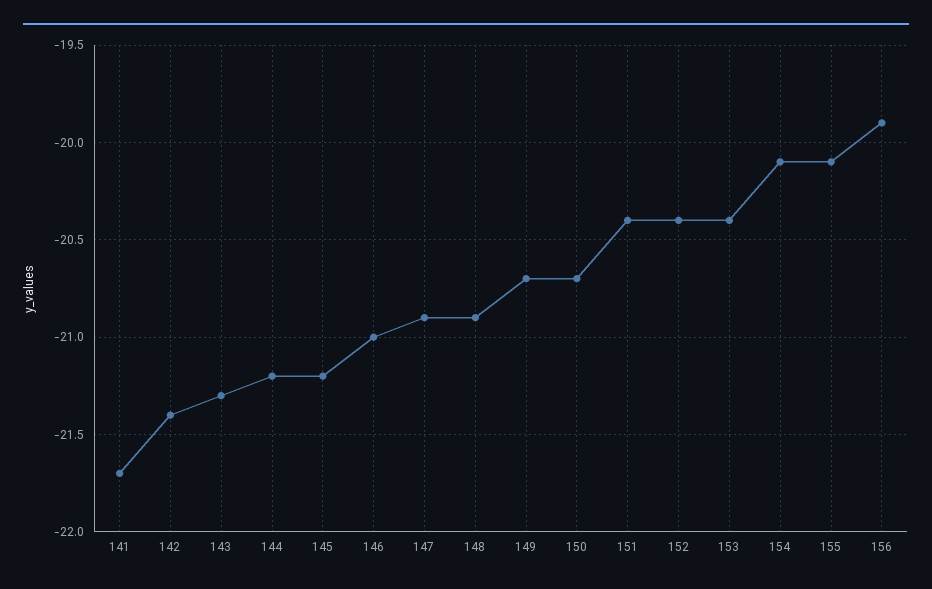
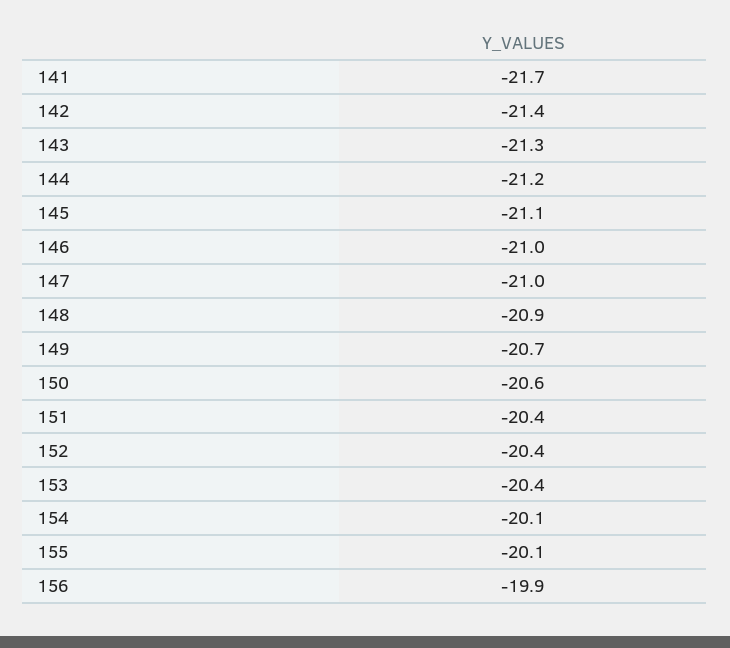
145: -21.2 -> -21.1
147: -20.9 -> -21
150: -20.7 -> -20.6

